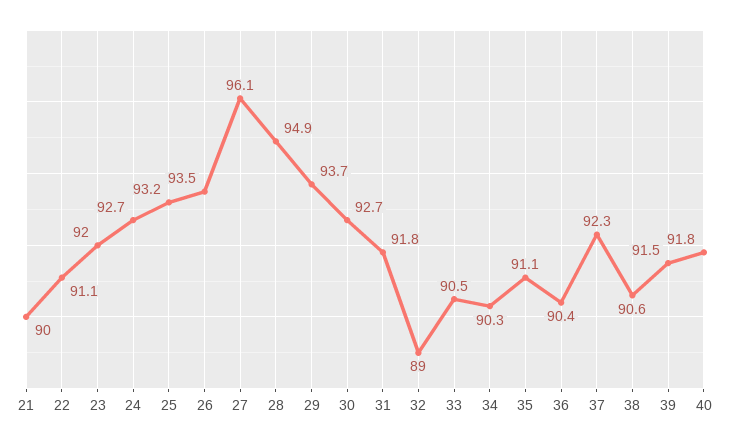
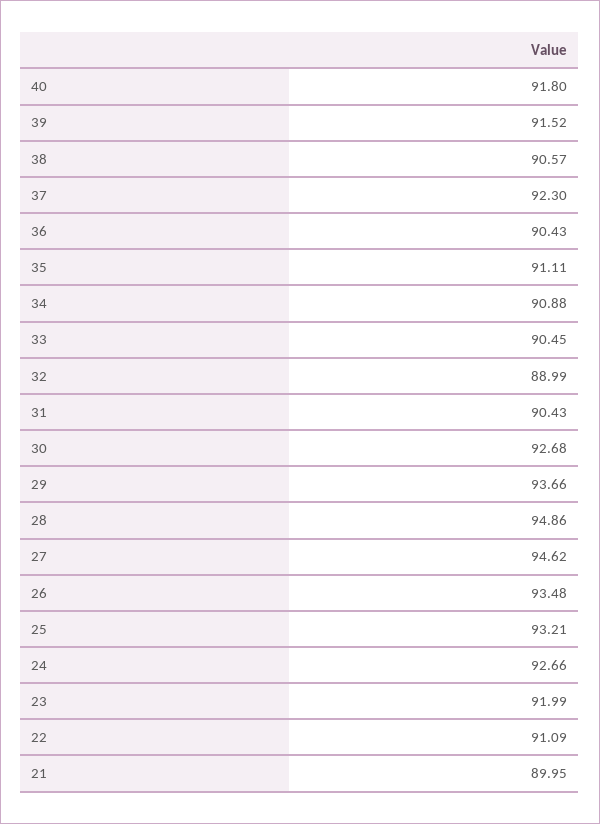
27: 96.1 -> 94.62
31: 91.8 -> 90.43
34: 90.3 -> 90.88

